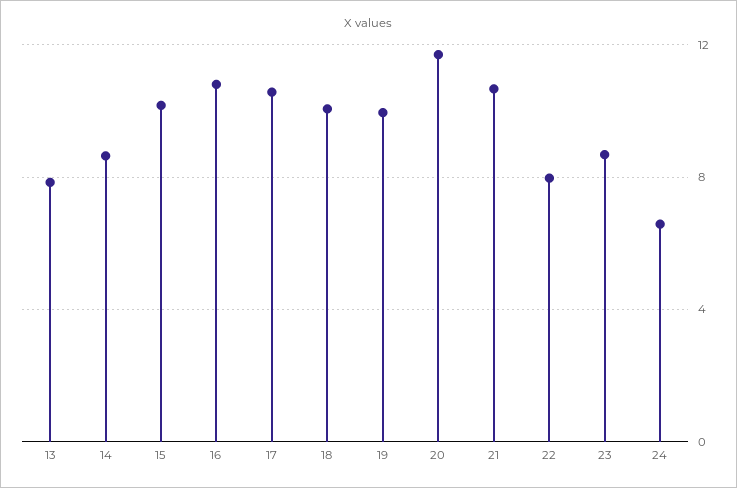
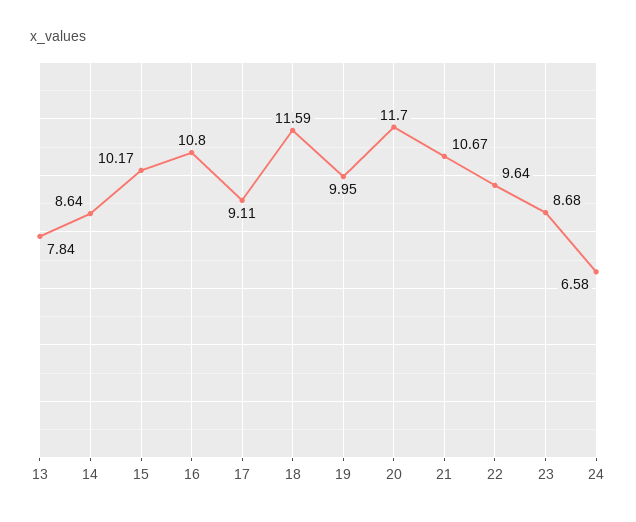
17: 10.5 -> 9.11
18: 10 -> 11.59
22: 8 -> 9.64

